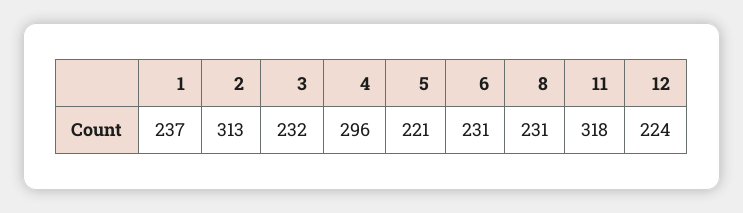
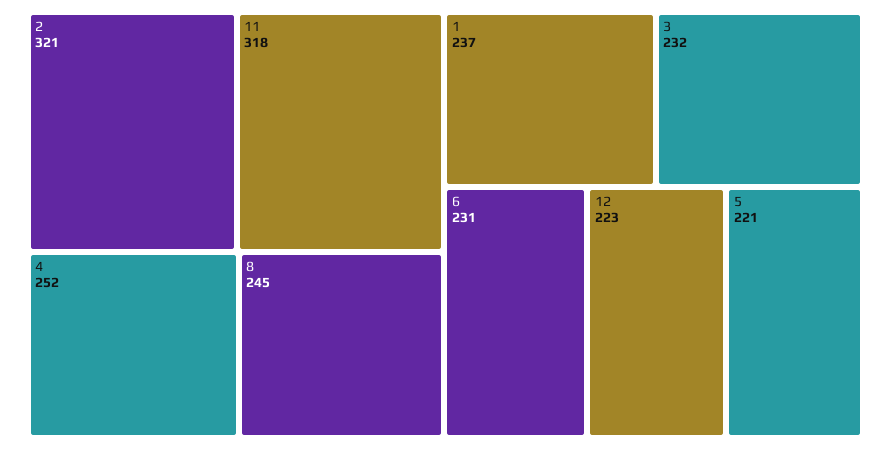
2: 313 -> 321
4: 296 -> 252
8: 231 -> 245
12: 224 -> 223

